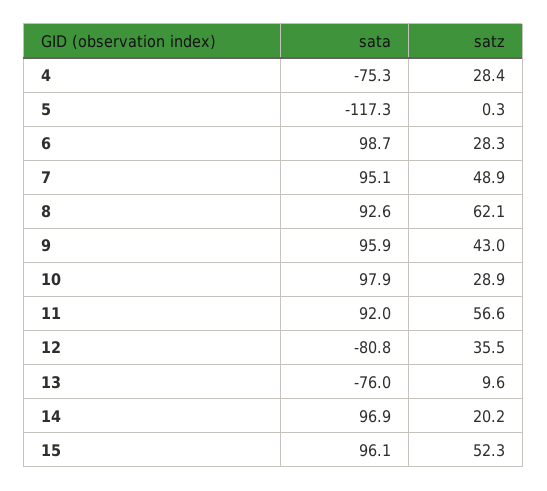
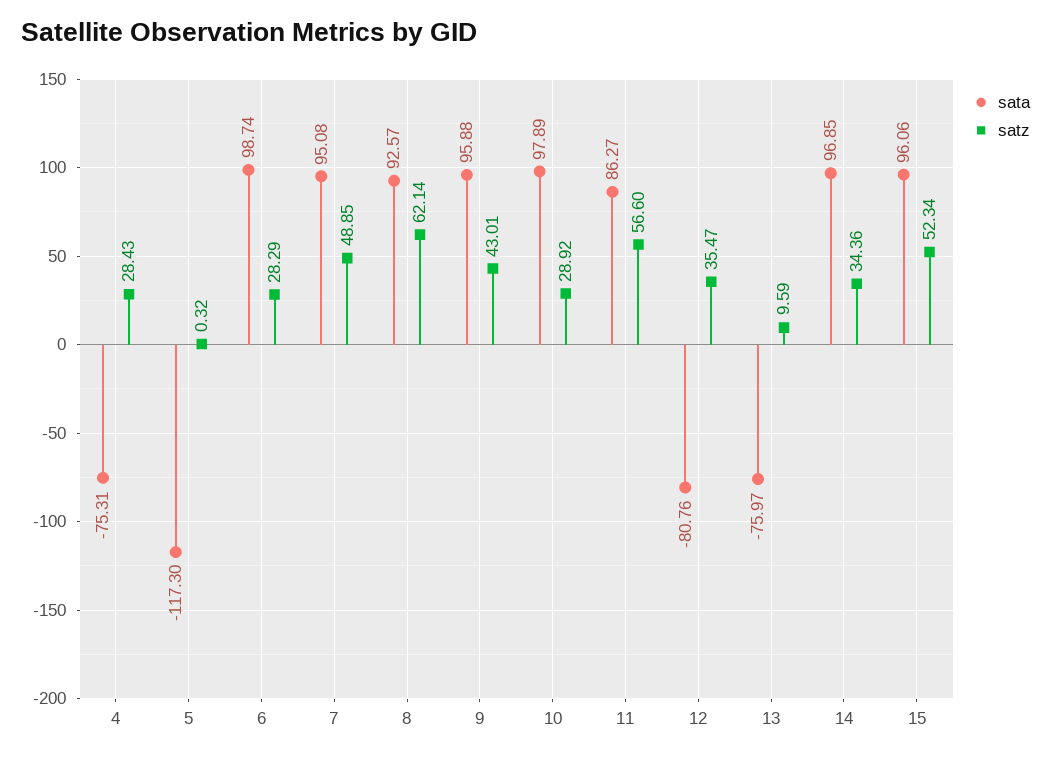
sata, 11: 92 -> 86.27
satz, 14: 20.2 -> 34.36

